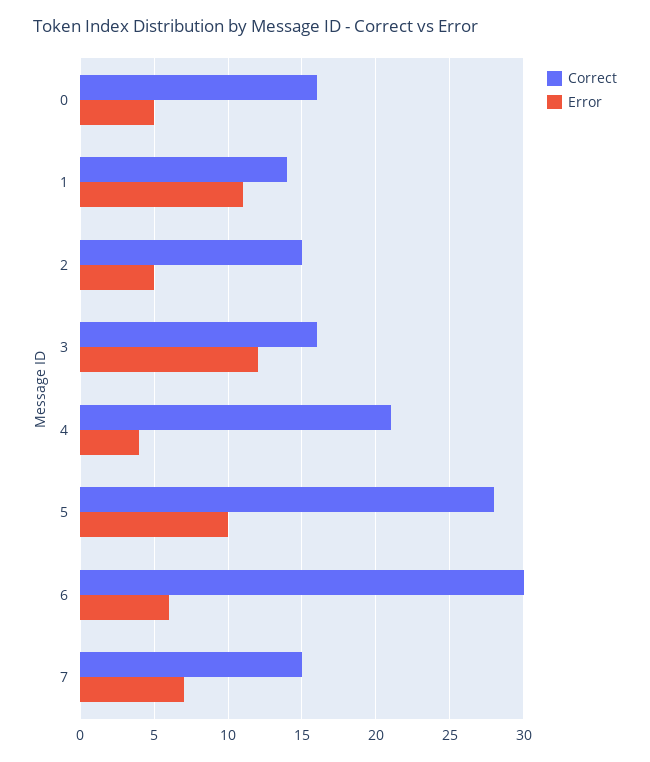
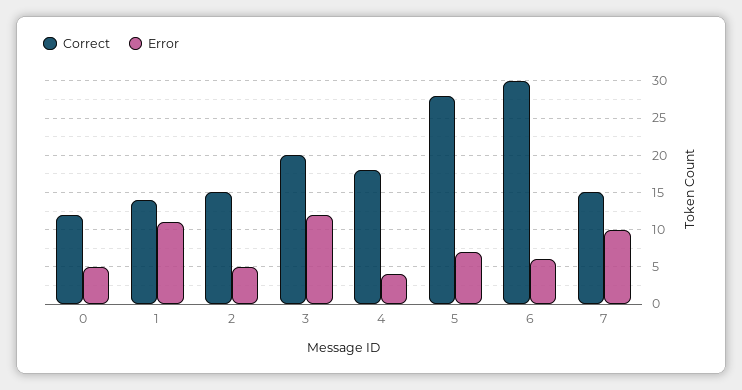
Correct, 0: 16 -> 12
Correct, 3: 16 -> 20
Correct, 4: 21 -> 18
Error, 5: 10 -> 7
Error, 7: 7 -> 10

